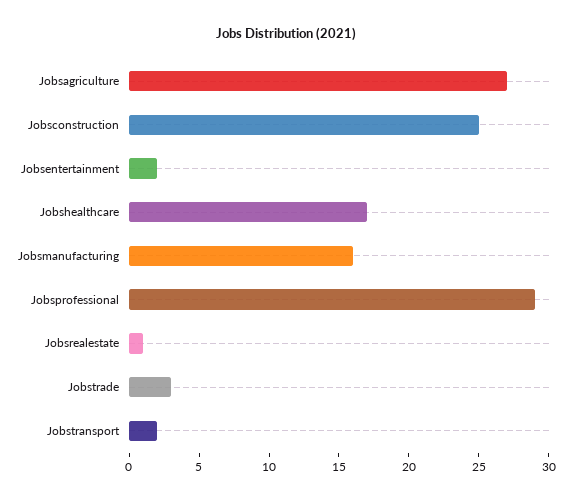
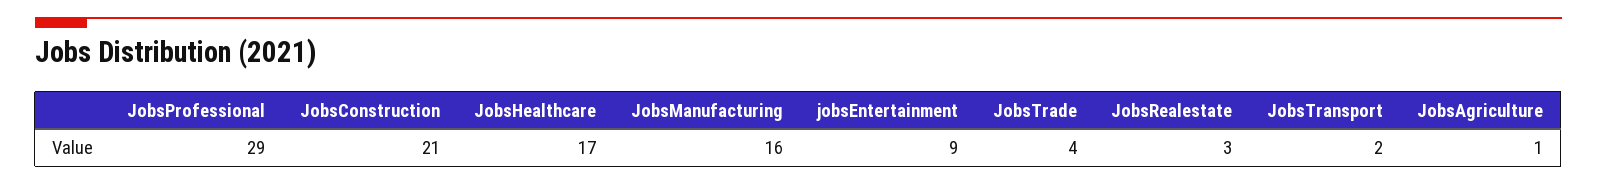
Jobsagriculture: 27 -> 1
Jobsconstruction: 25 -> 21
Jobsentertainment: 2 -> 9
Jobsrealestate: 1 -> 3
Jobstrade: 3 -> 4

